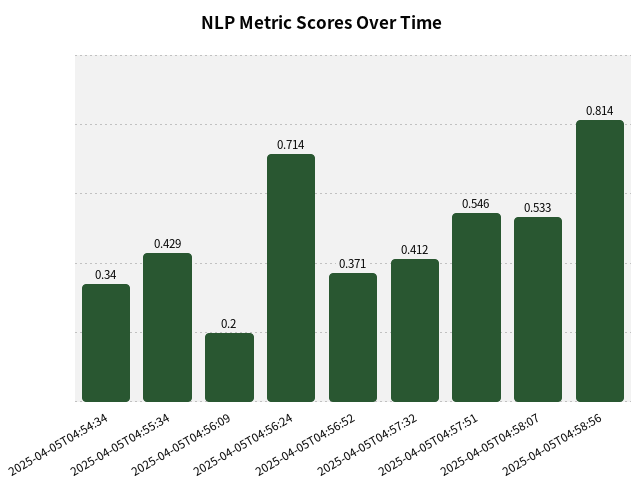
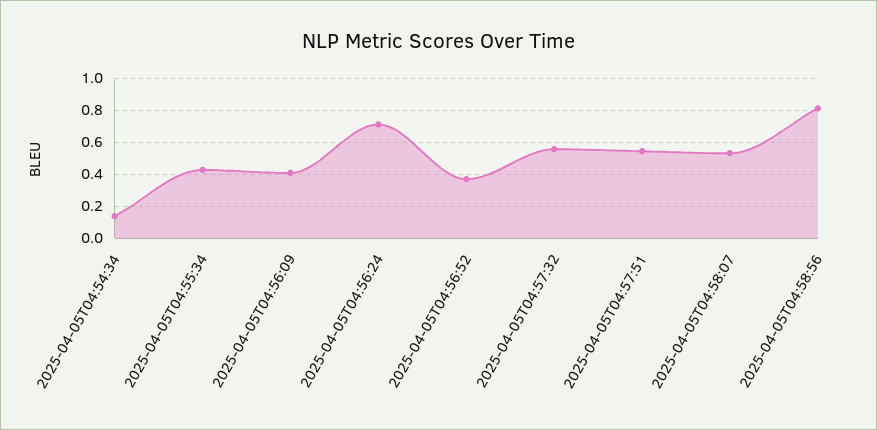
2025-04-05T04:54:34: 0.34 -> 0.15
2025-04-05T04:56:09: 0.2 -> 0.4
2025-04-05T04:57:32: 0.412 -> 0.55

